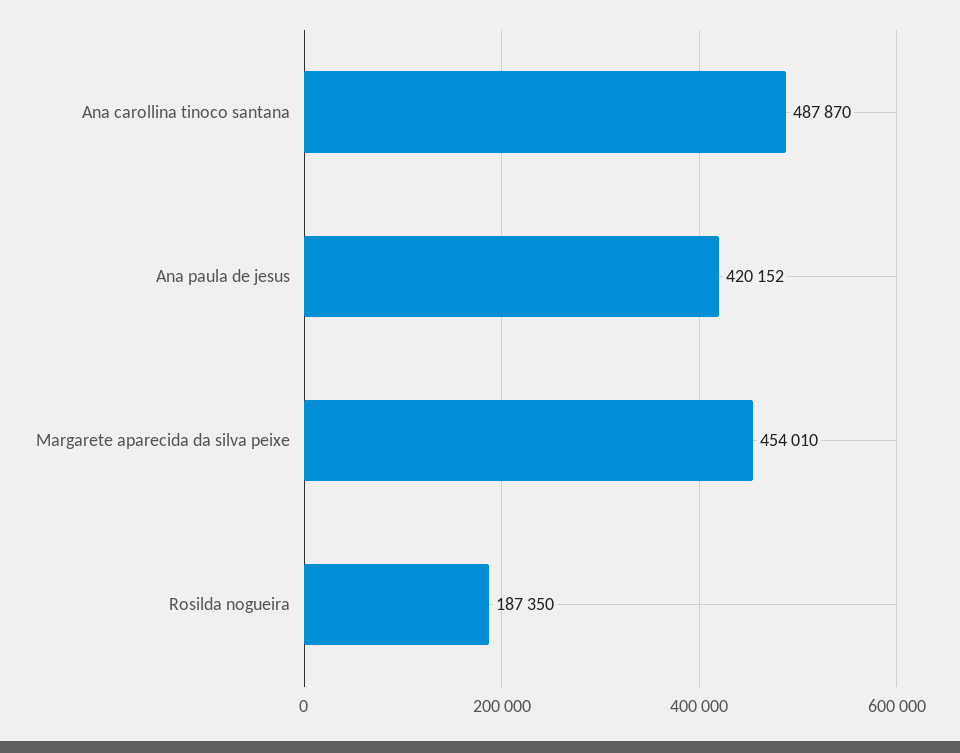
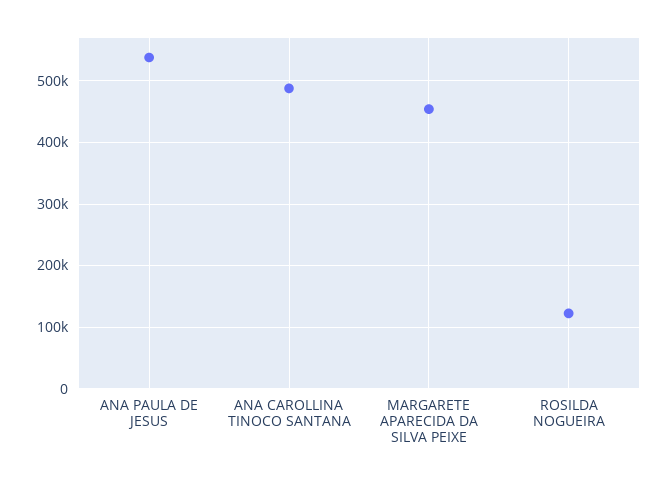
Ana paula de jesus: 420152 -> 540000
Rosilda nogueira: 187350 -> 120000

